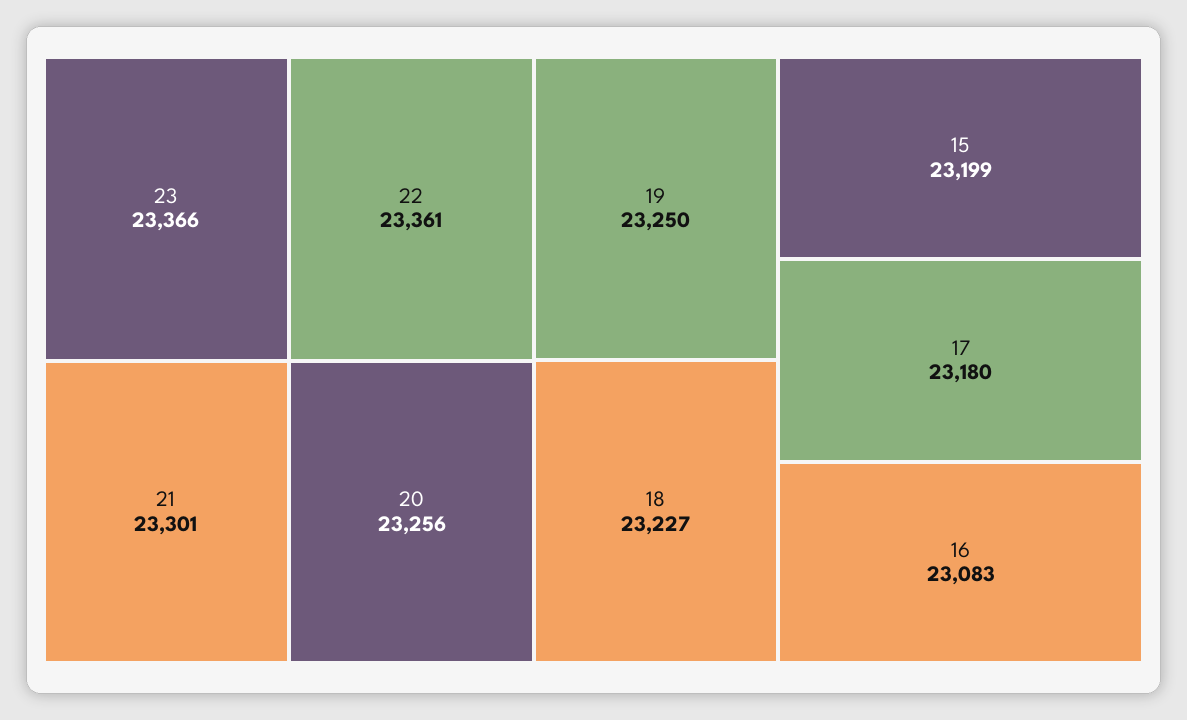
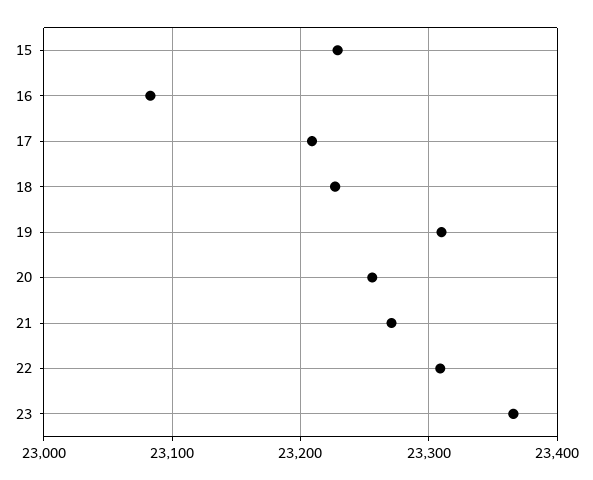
22: 23361 -> 23310
21: 23301 -> 23270
19: 23250 -> 23310
15: 23199 -> 23230
17: 23180 -> 23210

